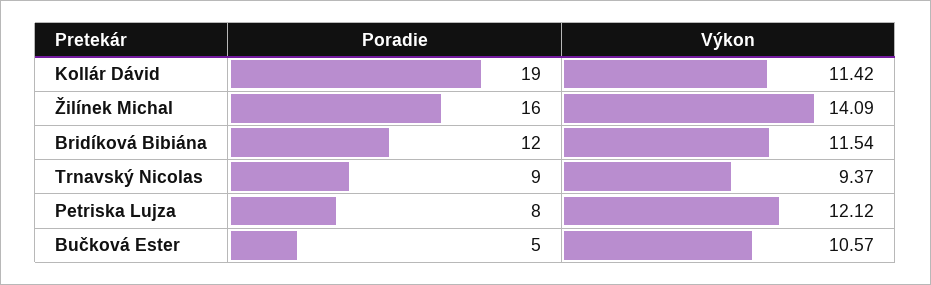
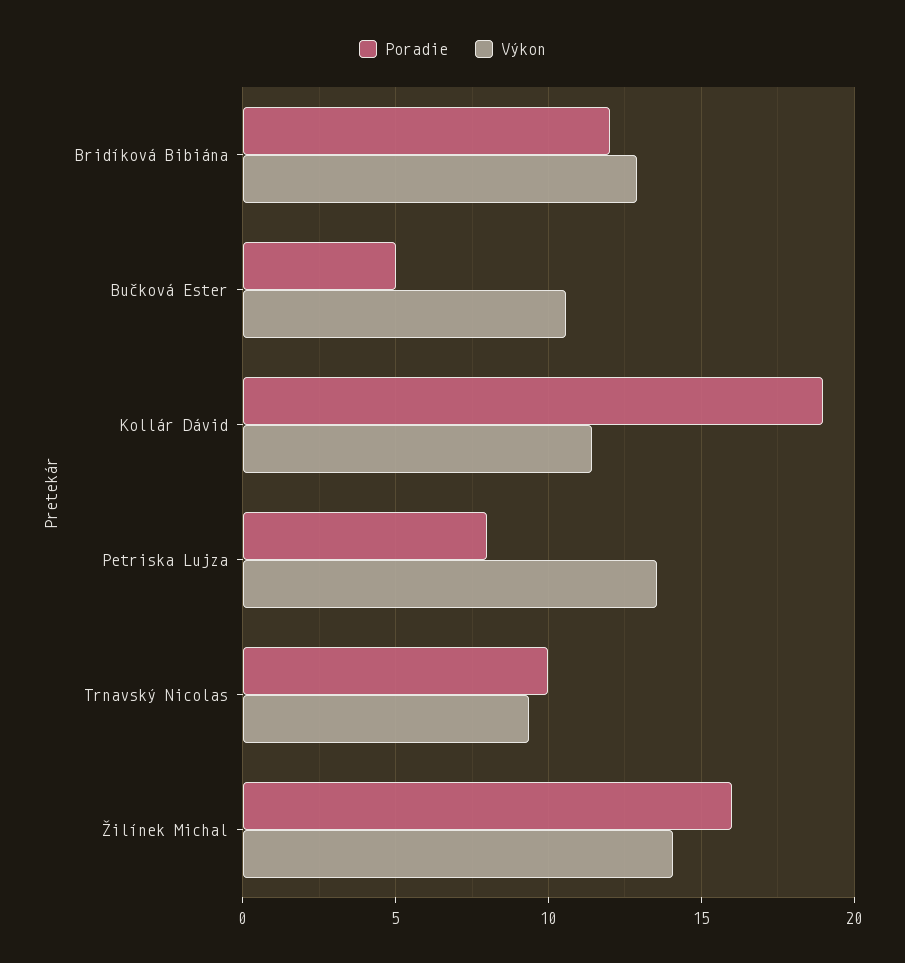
Výkon, Bridíková Bibiána: 11.54 -> 13
Poradie, Trnavský Nicolas: 9 -> 10
Výkon, Petriska Lujza: 12.12 -> 13.5

